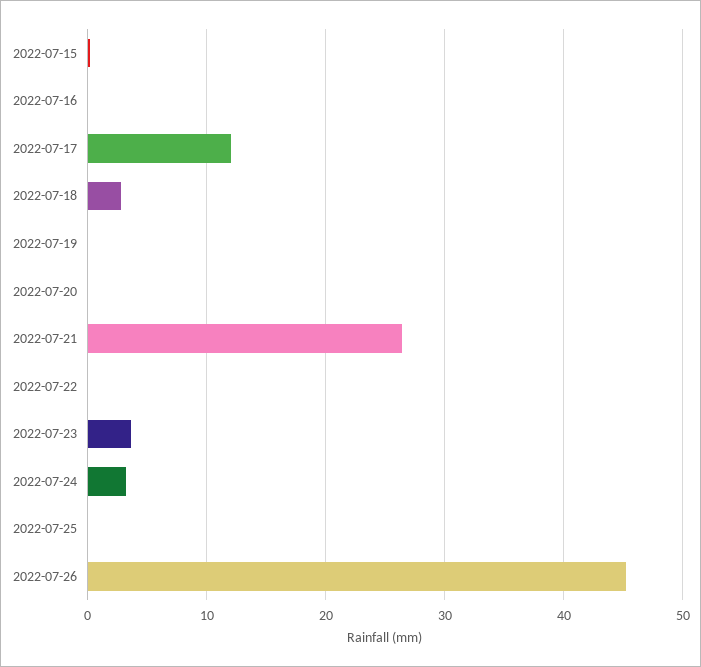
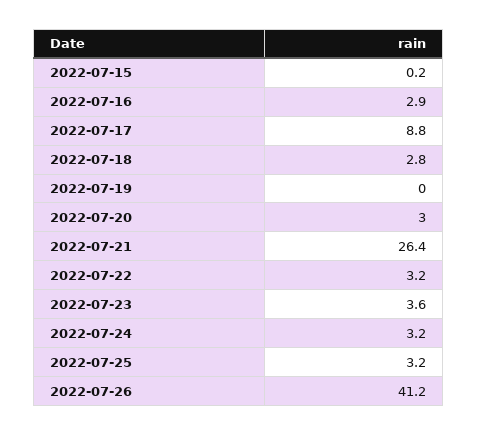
2022-07-16: 0 -> 2.9
2022-07-17: 12 -> 8.8
2022-07-20: 0 -> 3
2022-07-22: 0 -> 3.2
2022-07-25: 0 -> 3.2
2022-07-26: 45 -> 41.2

